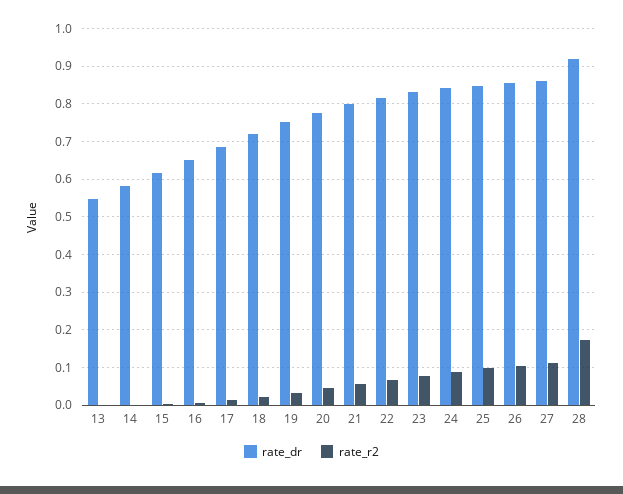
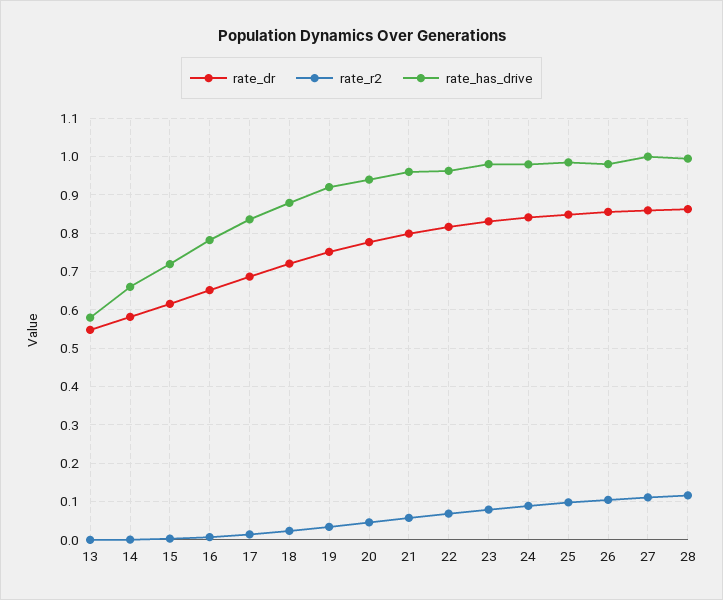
rate_dr, 28: 0.92 -> 0.86
rate_r2, 28: 0.18 -> 0.12
rate_has_drive, 13: none -> 0.58
rate_has_drive, 14: none -> 0.66
rate_has_drive, 15: none -> 0.72
rate_has_drive, 16: none -> 0.78
rate_has_drive, 17: none -> 0.84
rate_has_drive, 18: none -> 0.88
rate_has_drive, 19: none -> 0.92
rate_has_drive, 20: none -> 0.94
rate_has_drive, 21: none -> 0.96
rate_has_drive, 22: none -> 0.96
rate_has_drive, 23: none -> 0.98
rate_has_drive, 24: none -> 0.98
rate_has_drive, 25: none -> 0.98
rate_has_drive, 26: none -> 0.98
rate_has_drive, 27: none -> 1
rate_has_drive, 28: none -> 1

